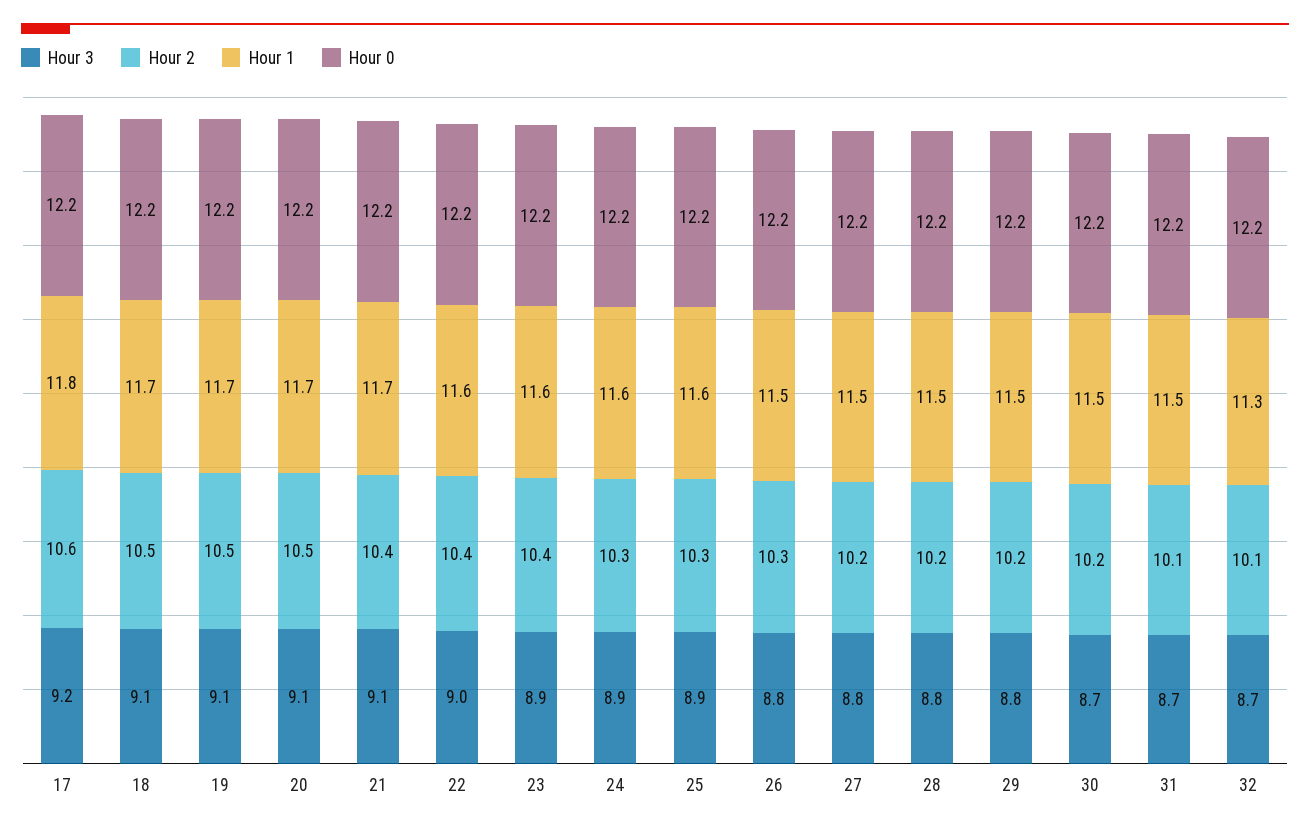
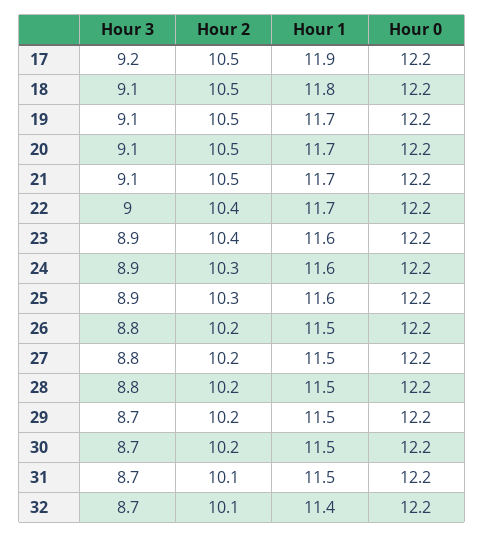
Hour 2, 17: 10.6 -> 10.5
Hour 1, 17: 11.8 -> 11.9
Hour 1, 18: 11.7 -> 11.8
Hour 2, 21: 10.4 -> 10.5
Hour 1, 22: 11.6 -> 11.7
Hour 2, 26: 10.3 -> 10.2
Hour 3, 29: 8.8 -> 8.7
Hour 1, 32: 11.3 -> 11.4

